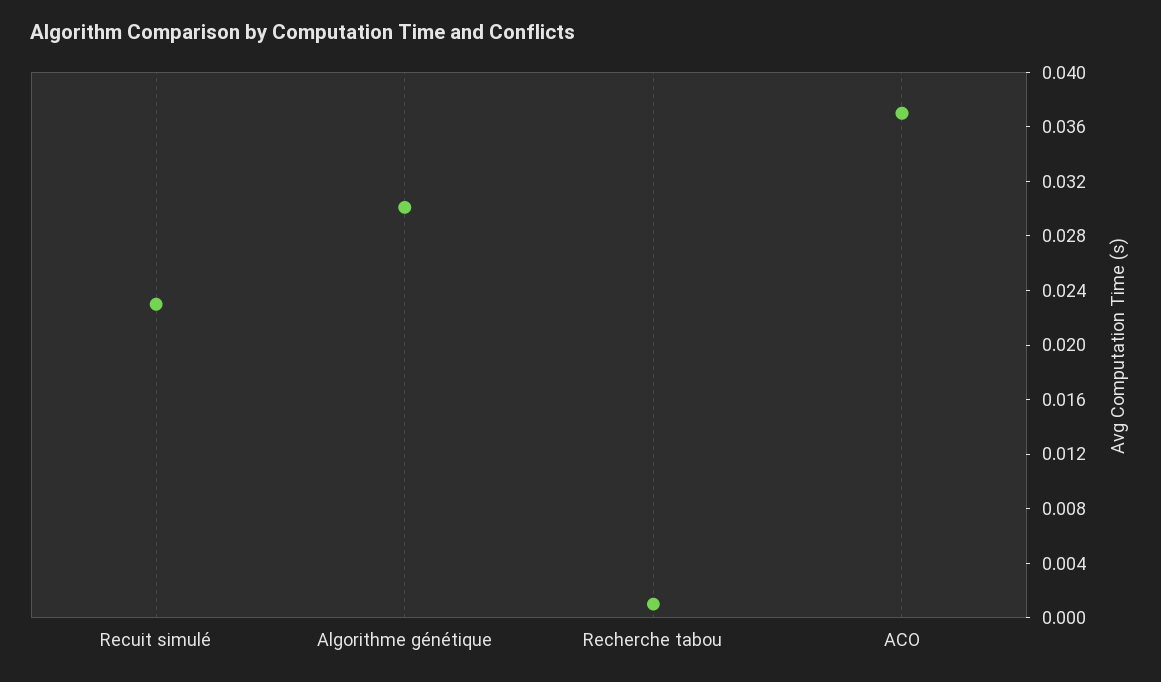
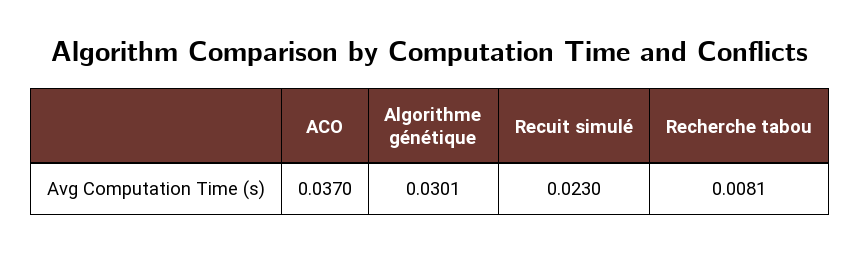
Recherche tabou: 0.001 -> 0.0081

